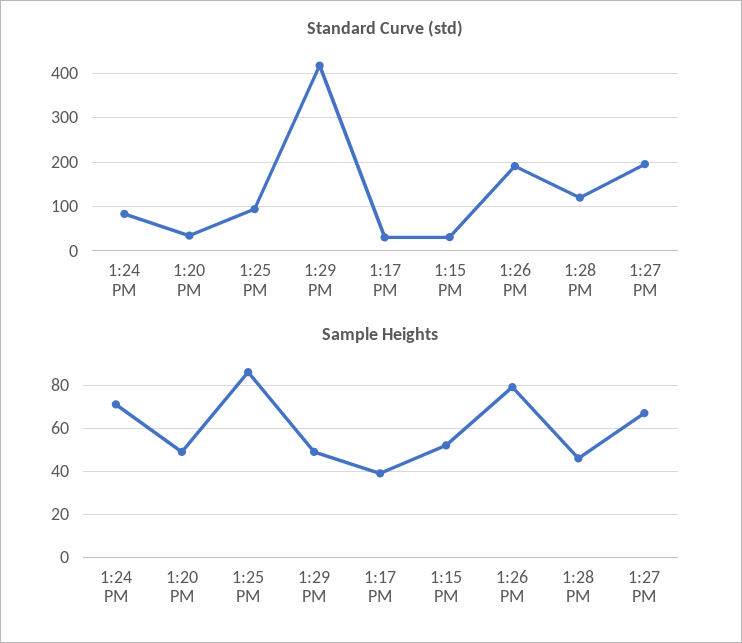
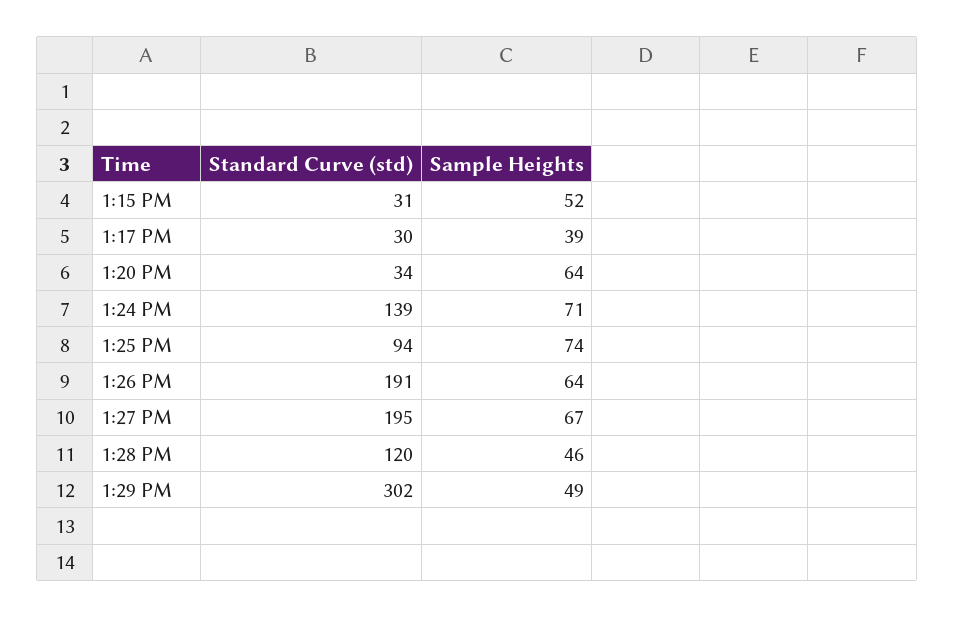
Standard Curve (std), 1:24 PM: 80 -> 139
Standard Curve (std), 1:29 PM: 420 -> 302
Sample Heights, 1:20 PM: 50 -> 64
Sample Heights, 1:25 PM: 85 -> 74
Sample Heights, 1:26 PM: 80 -> 64

